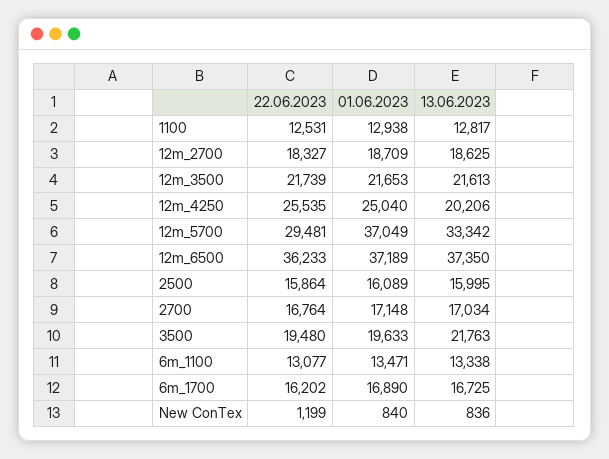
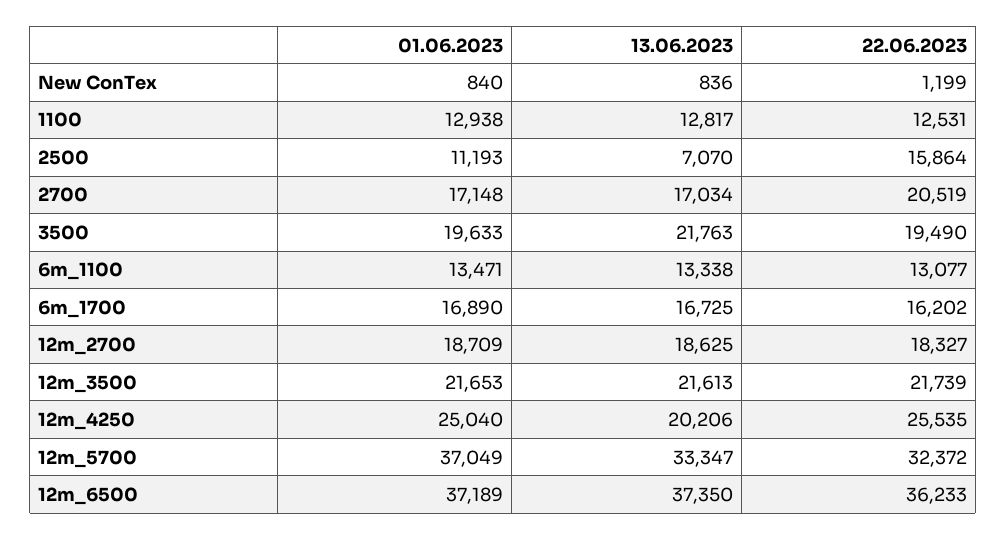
22.06.2023, 12m_5700: 29481 -> 32372
13.06.2023, 12m_5700: 33342 -> 33347
01.06.2023, 2500: 16089 -> 11193
13.06.2023, 2500: 15995 -> 7070
22.06.2023, 2700: 16764 -> 20519
22.06.2023, 3500: 19480 -> 19490

